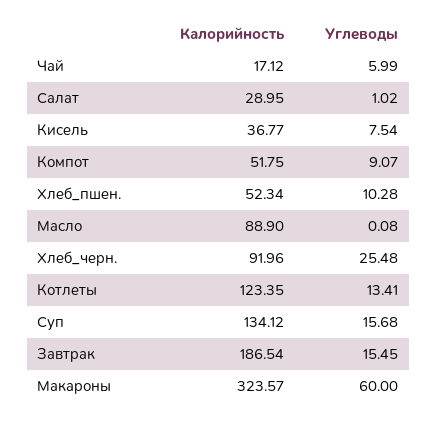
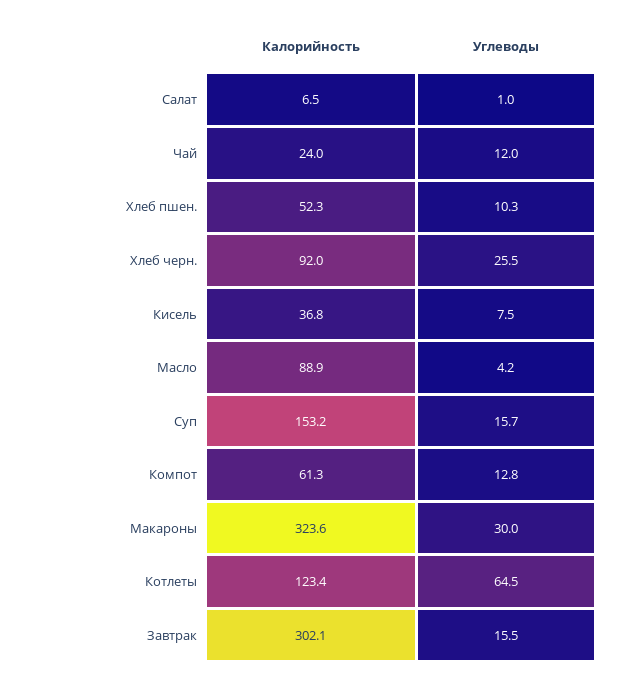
Калорийность, Чай: 17.12 -> 24
Углеводы, Чай: 5.99 -> 12
Калорийность, Салат: 28.95 -> 6.5
Калорийность, Компот: 51.75 -> 61.3
Углеводы, Компот: 9.07 -> 12.8
Углеводы, Масло: 0.08 -> 4.2
Углеводы, Котлеты: 13.41 -> 64.5
Калорийность, Суп: 134.12 -> 153.2
Калорийность, Завтрак: 186.54 -> 302.1
Углеводы, Макароны: 60 -> 30

